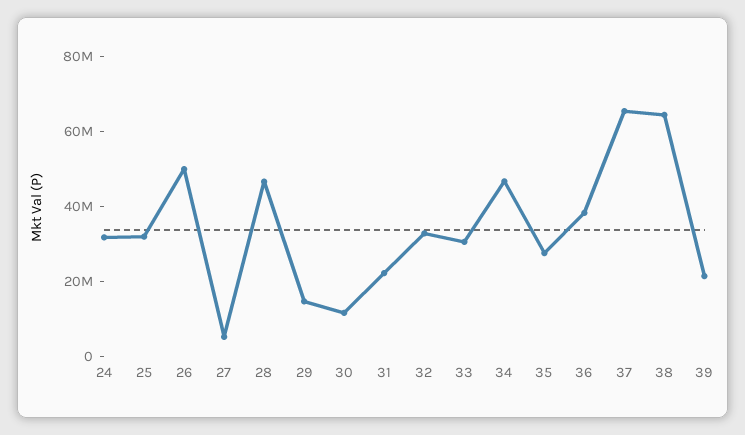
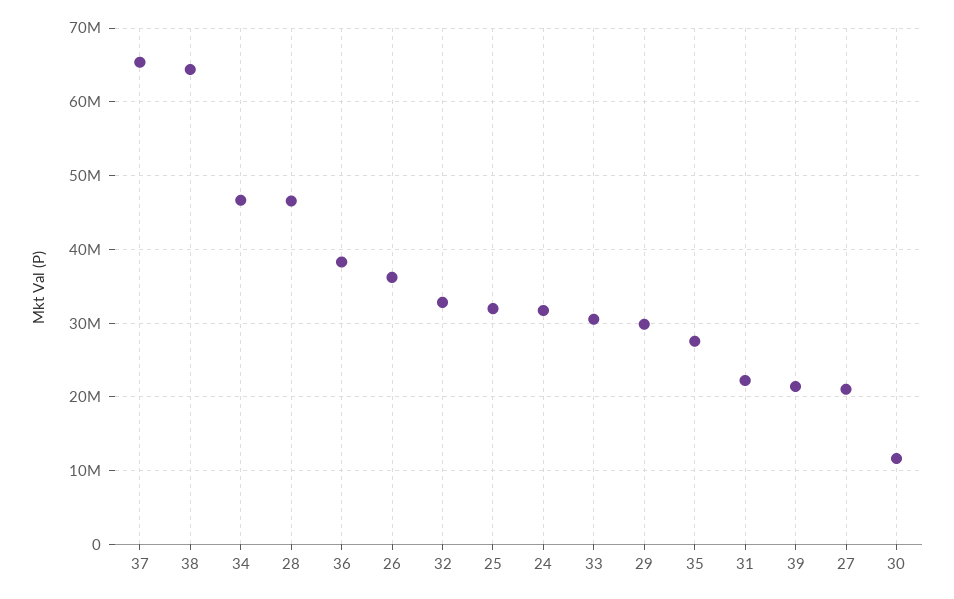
26: 50000000 -> 36000000
27: 5000000 -> 21000000
29: 15000000 -> 30000000

